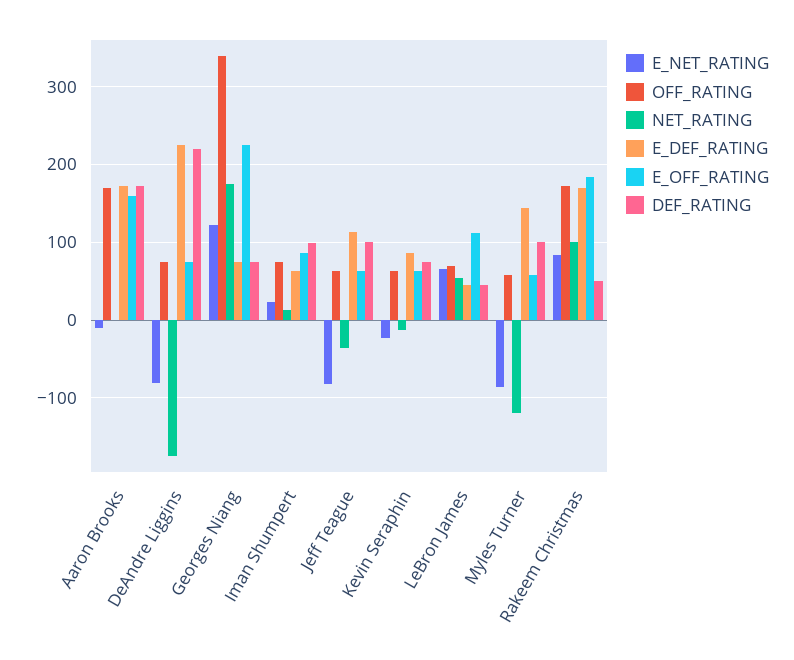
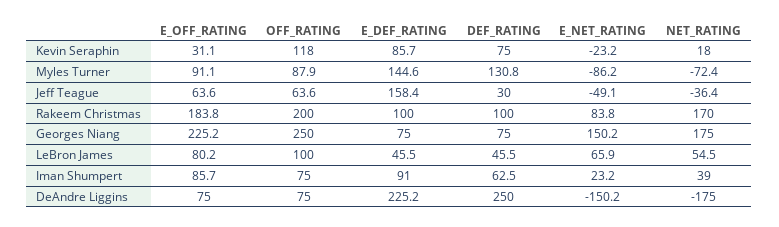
E_NET_RATING, Aaron Brooks: -10 -> none
OFF_RATING, Aaron Brooks: 170 -> none
NET_RATING, Aaron Brooks: 0 -> none
E_DEF_RATING, Aaron Brooks: 170 -> none
E_OFF_RATING, Aaron Brooks: 160 -> none
DEF_RATING, Aaron Brooks: 170 -> none
E_NET_RATING, DeAndre Liggins: -80 -> -150.2
DEF_RATING, DeAndre Liggins: 220 -> 250
E_NET_RATING, Georges Niang: 120 -> 150.2
OFF_RATING, Georges Niang: 340 -> 250
NET_RATING, Iman Shumpert: 10 -> 39
E_DEF_RATING, Iman Shumpert: 60 -> 91
DEF_RATING, Iman Shumpert: 100 -> 62.5
E_NET_RATING, Jeff Teague: -80 -> -49.1
E_DEF_RATING, Jeff Teague: 110 -> 158.4
DEF_RATING, Jeff Teague: 100 -> 30
OFF_RATING, Kevin Seraphin: 60 -> 118
NET_RATING, Kevin Seraphin: -10 -> 18
E_OFF_RATING, Kevin Seraphin: 60 -> 31.1
OFF_RATING, LeBron James: 70 -> 100
E_OFF_RATING, LeBron James: 110 -> 80.2
OFF_RATING, Myles Turner: 60 -> 87.9
NET_RATING, Myles Turner: -120 -> -72.4
E_OFF_RATING, Myles Turner: 60 -> 91.1
DEF_RATING, Myles Turner: 100 -> 130.8
OFF_RATING, Rakeem Christmas: 170 -> 200
NET_RATING, Rakeem Christmas: 100 -> 170
E_DEF_RATING, Rakeem Christmas: 170 -> 100
DEF_RATING, Rakeem Christmas: 50 -> 100

